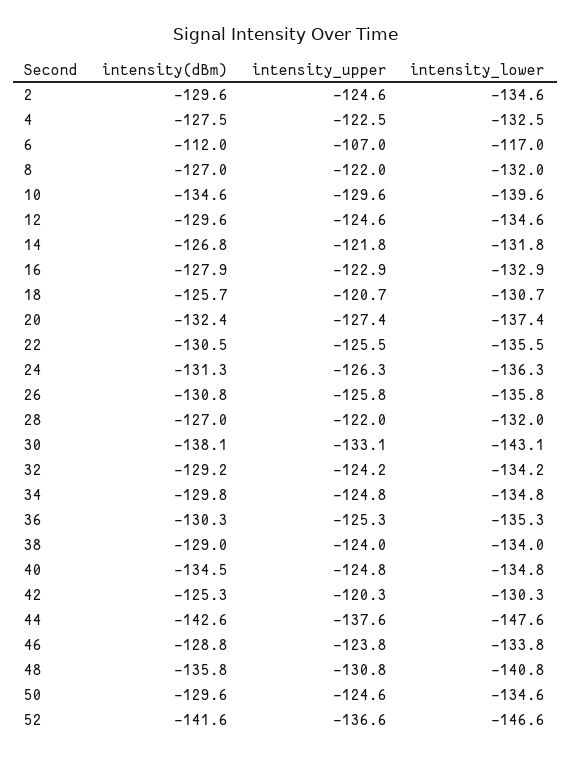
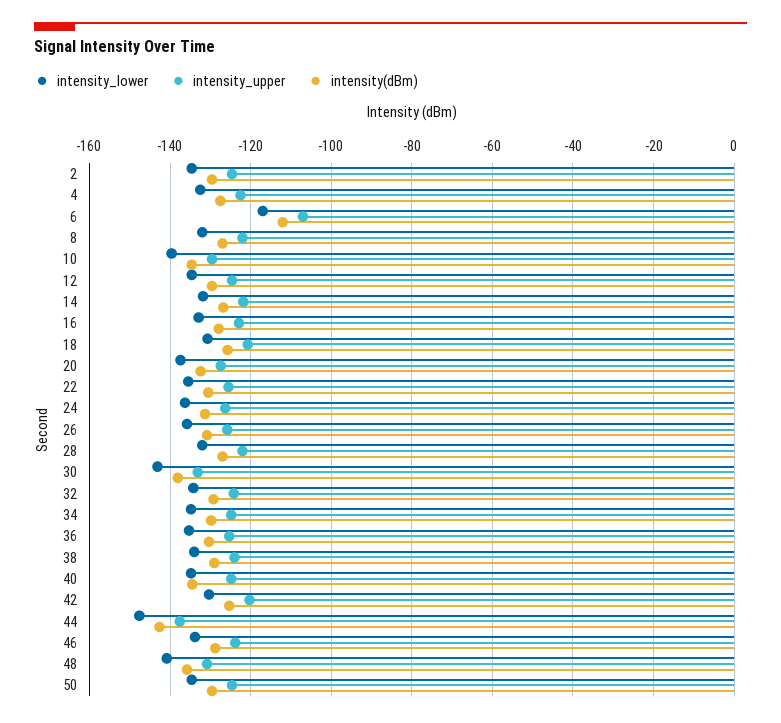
intensity(dBm), 52: -141.6 -> none
intensity_upper, 52: -136.6 -> none
intensity_lower, 52: -146.6 -> none

